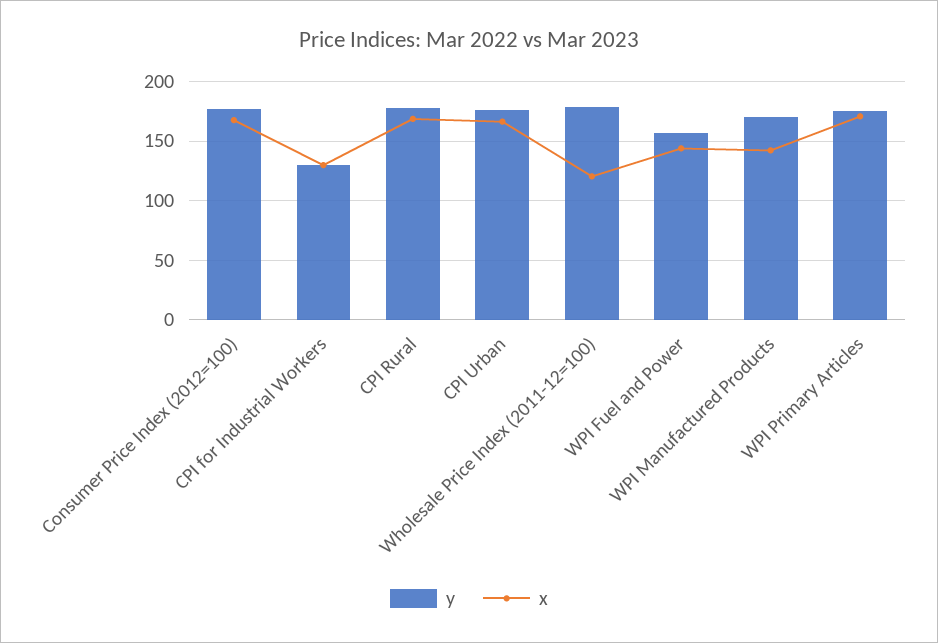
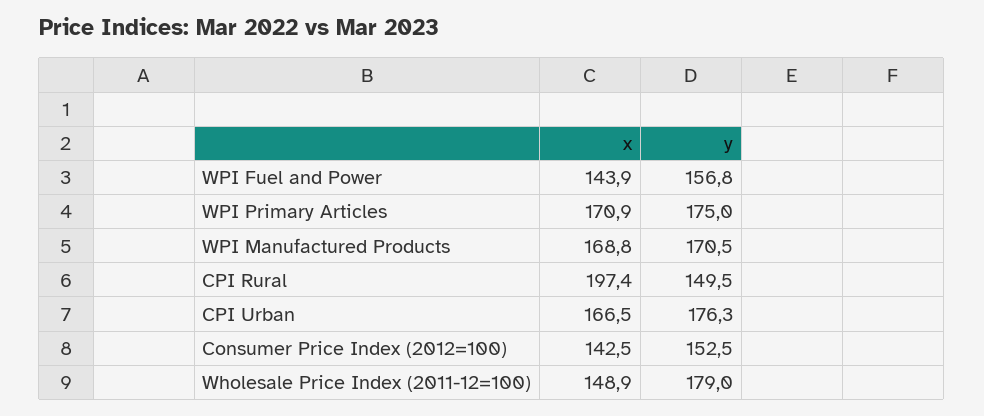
y, Consumer Price Index (2012=100): 180 -> 152.5
x, Consumer Price Index (2012=100): 170 -> 142.5
y, CPI for Industrial Workers: 130 -> none
x, CPI for Industrial Workers: 130 -> none
y, CPI Rural: 180 -> 149.5
x, CPI Rural: 170 -> 197.4
x, Wholesale Price Index (2011-12=100): 120 -> 148.9
x, WPI Manufactured Products: 140 -> 168.8

